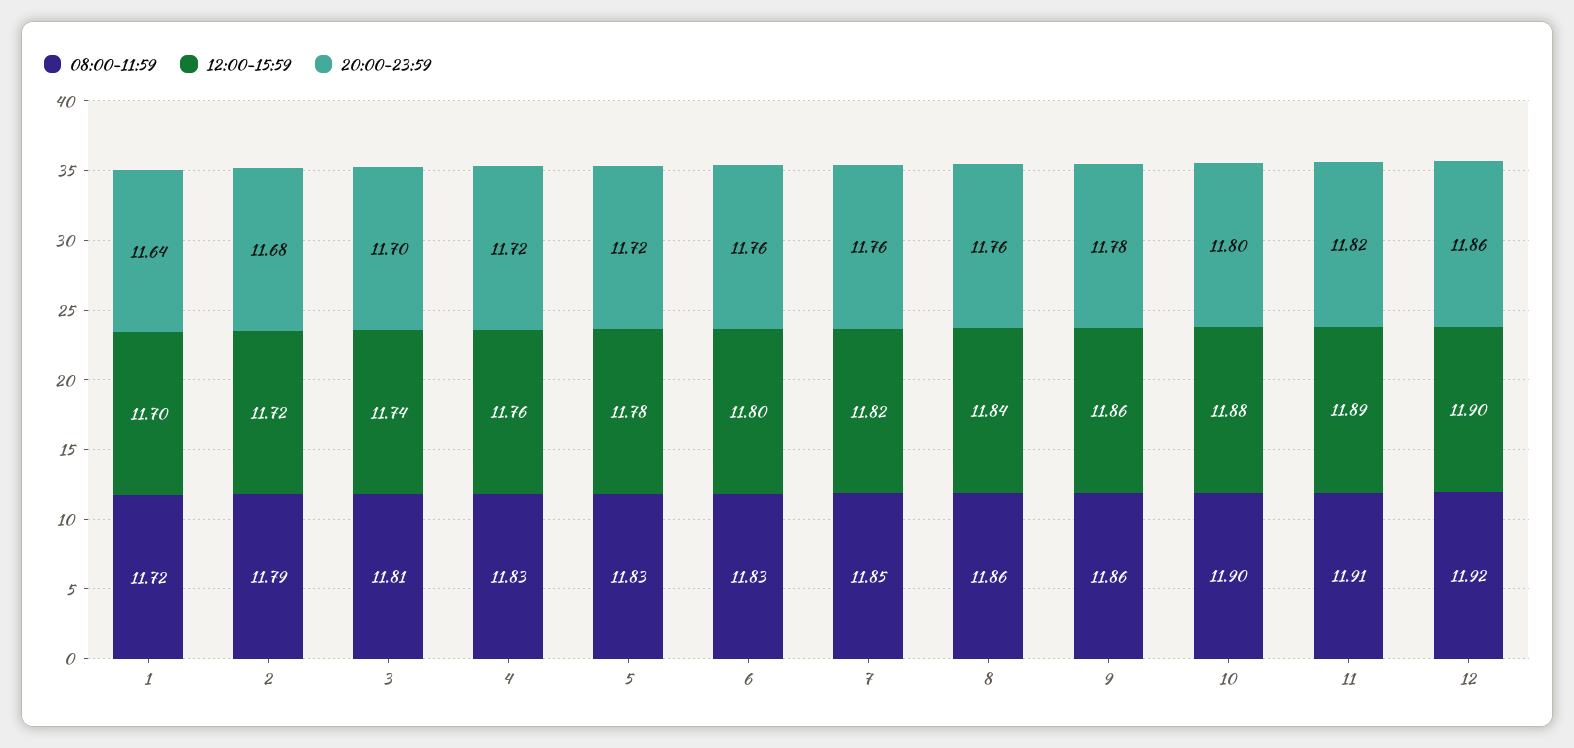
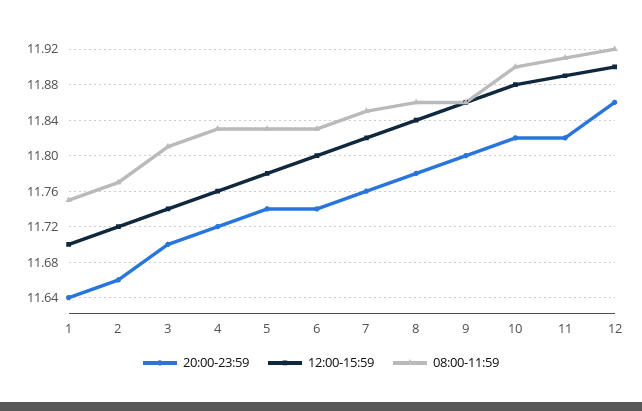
08:00-11:59, 1: 11.72 -> 11.75
08:00-11:59, 2: 11.79 -> 11.77
20:00-23:59, 2: 11.68 -> 11.66
20:00-23:59, 5: 11.72 -> 11.74
20:00-23:59, 6: 11.76 -> 11.74
20:00-23:59, 8: 11.76 -> 11.78
20:00-23:59, 9: 11.78 -> 11.8
20:00-23:59, 10: 11.8 -> 11.82

